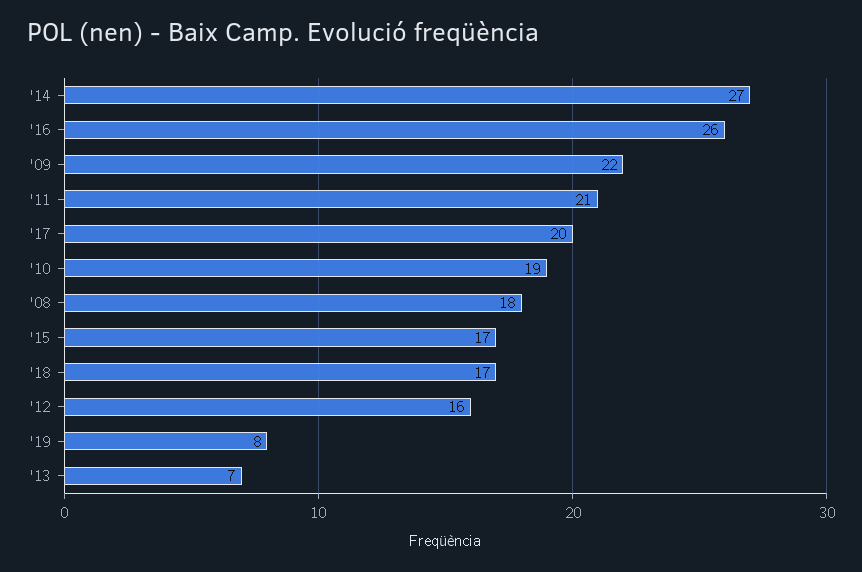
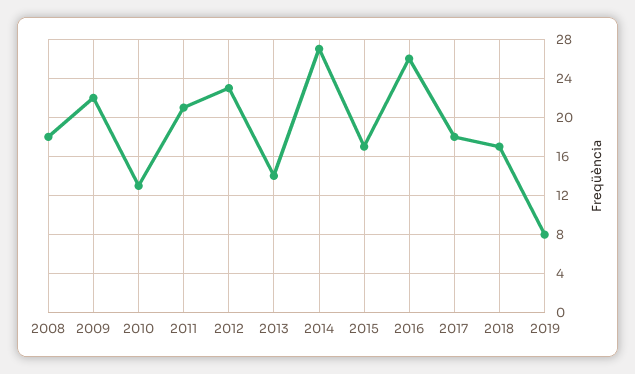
'17: 20 -> 18
'10: 19 -> 13
'12: 16 -> 23
'13: 7 -> 14

